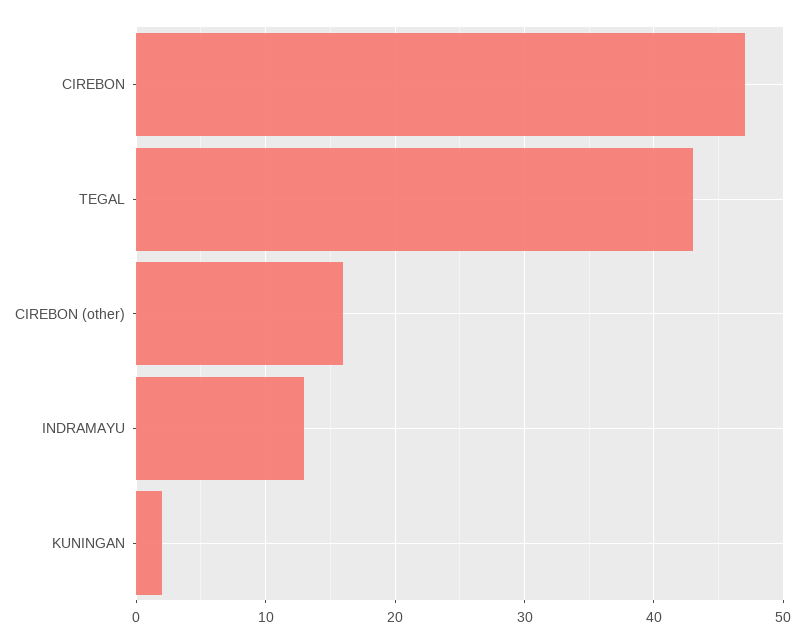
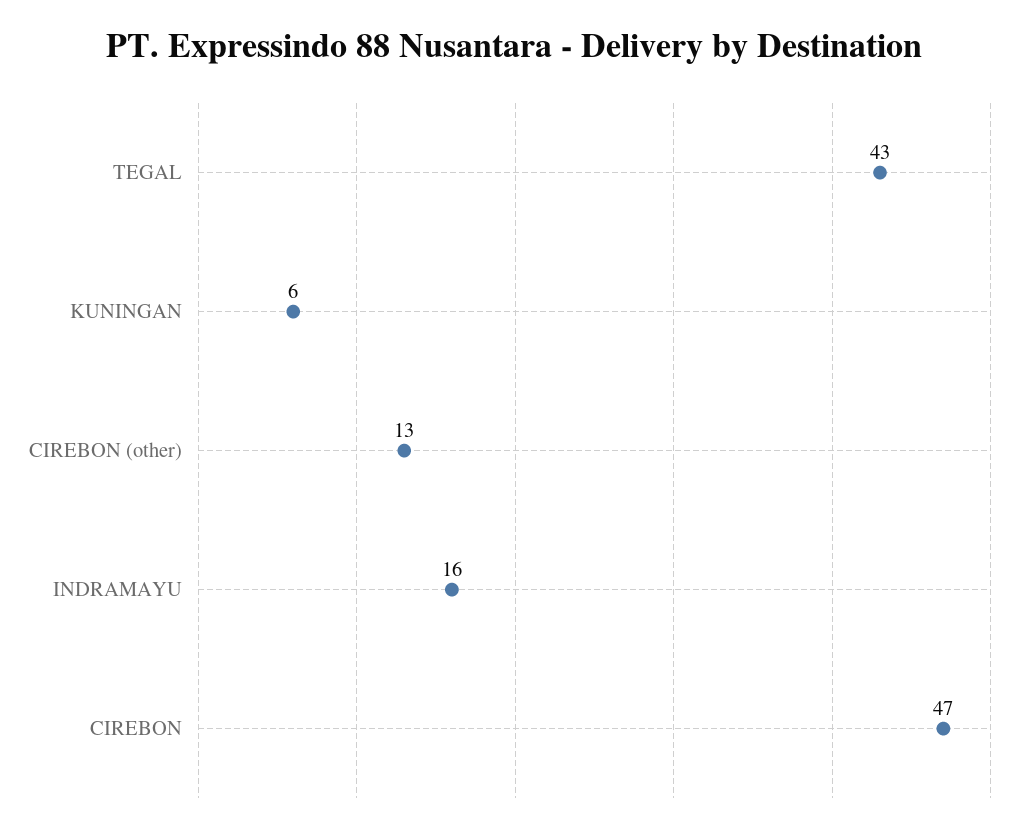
CIREBON (other): 16 -> 13
INDRAMAYU: 13 -> 16
KUNINGAN: 2 -> 6

